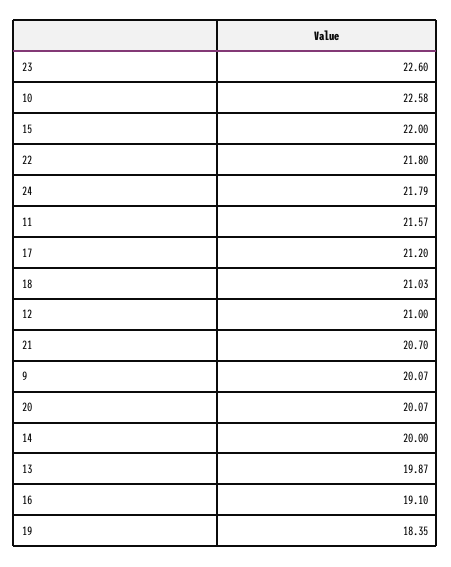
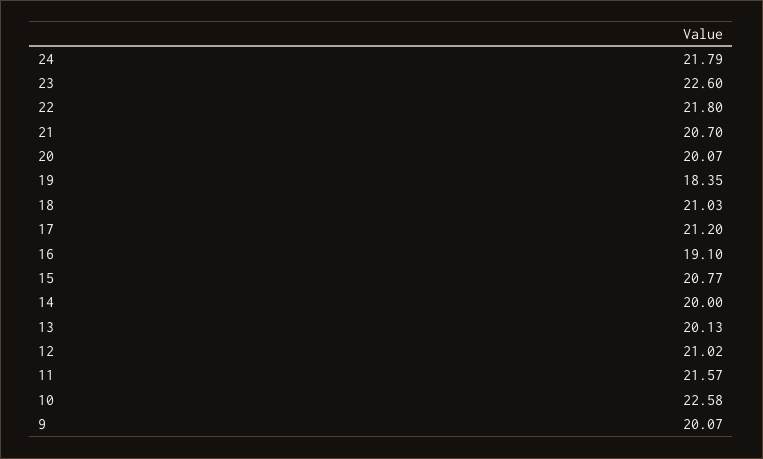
15: 22 -> 20.77
12: 21 -> 21.02
13: 19.87 -> 20.13

